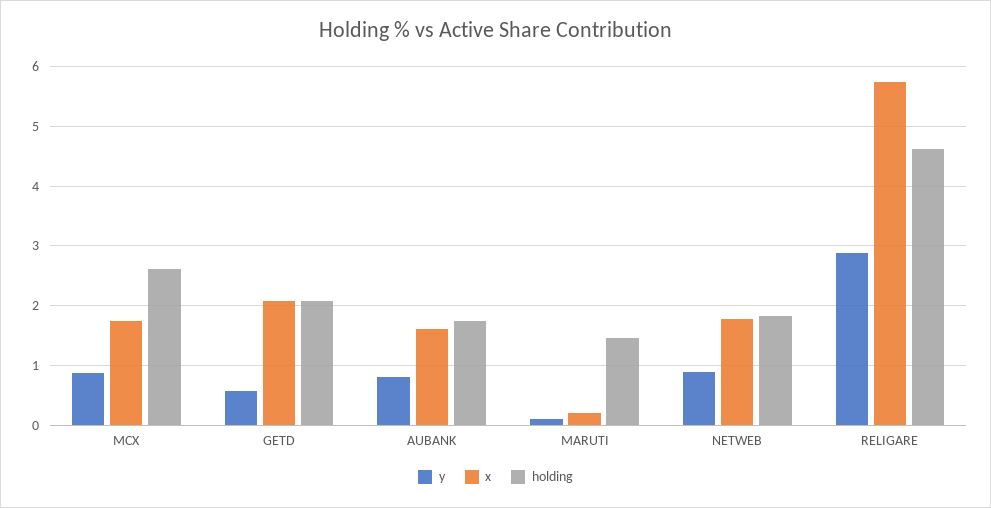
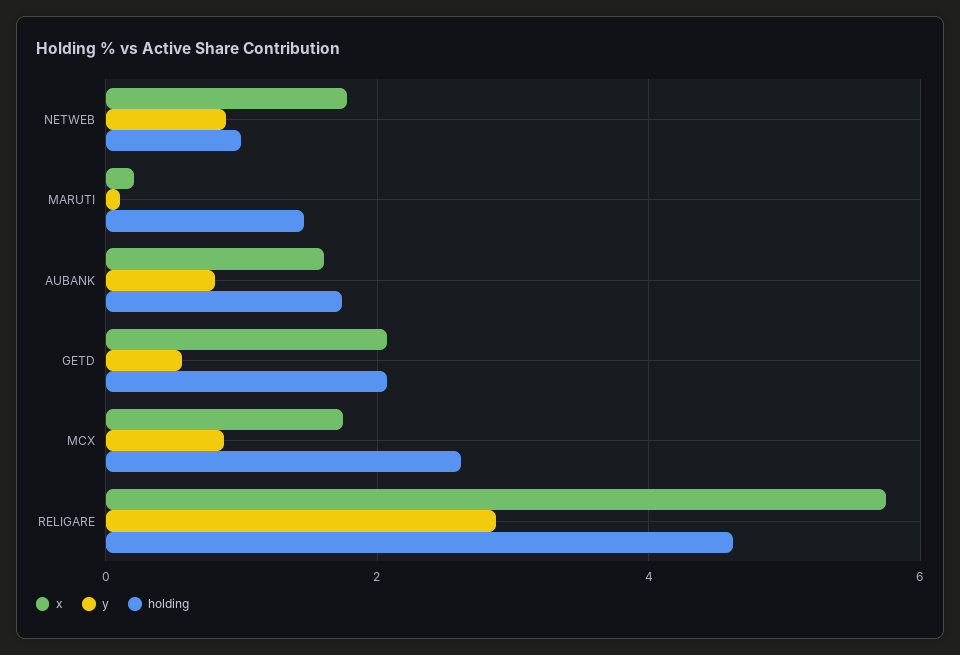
holding, NETWEB: 1.8 -> 1

